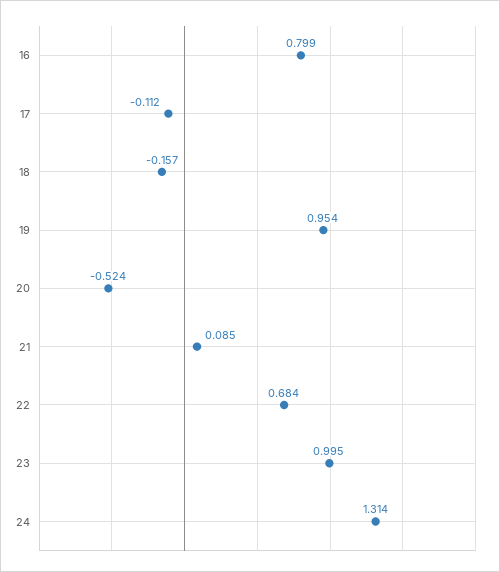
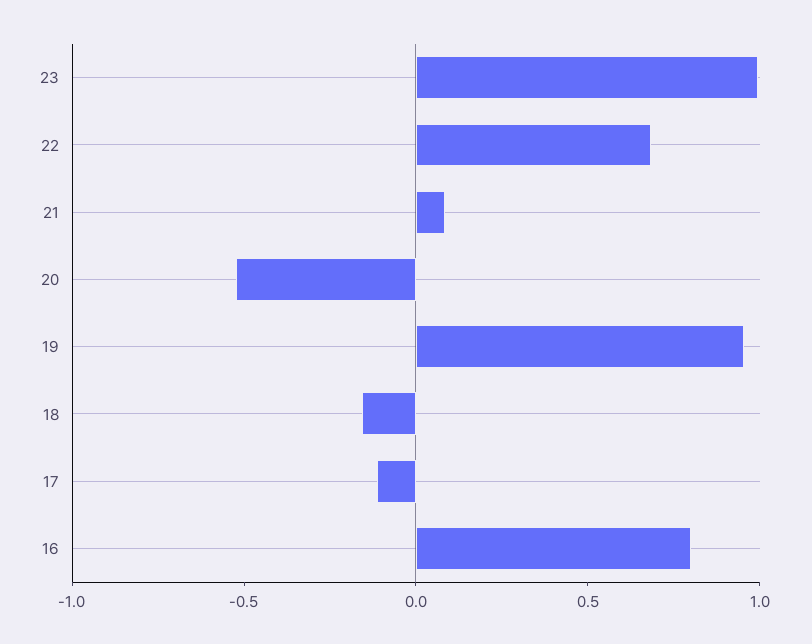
24: 1.314 -> none

